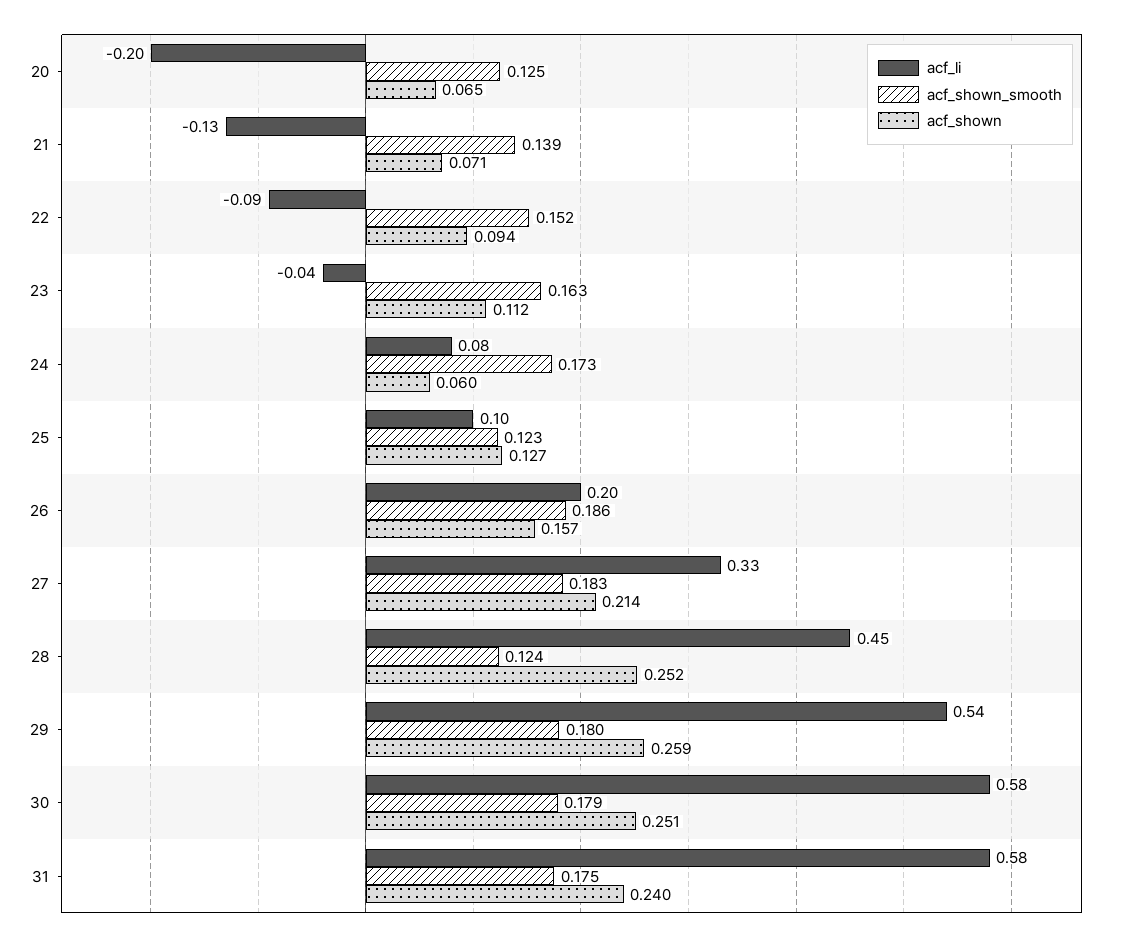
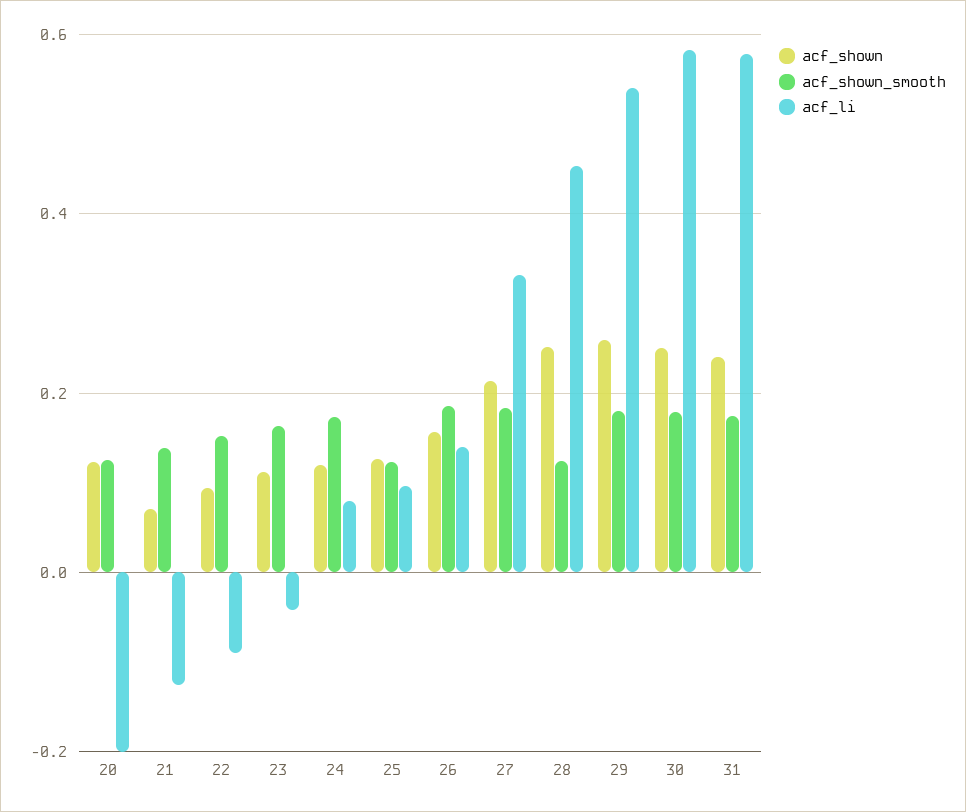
acf_shown, 20: 0.065 -> 0.12
acf_shown, 24: 0.06 -> 0.12
acf_li, 26: 0.2 -> 0.14

